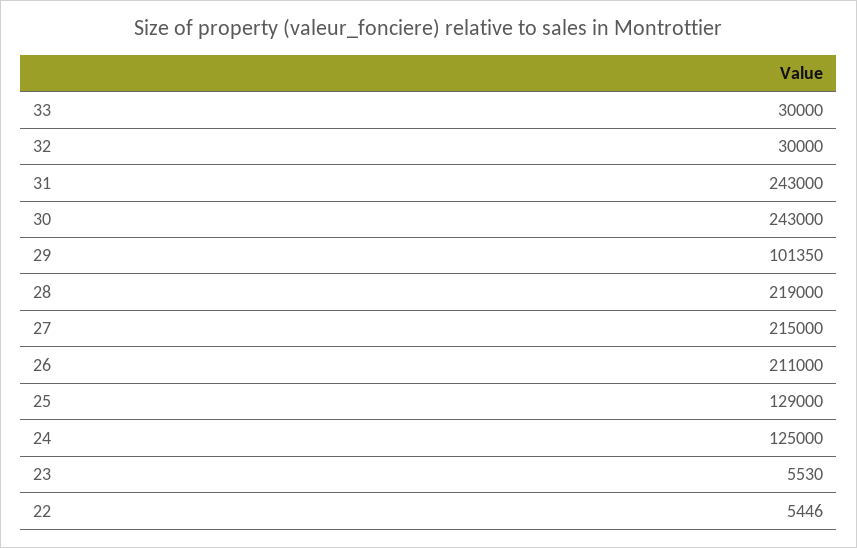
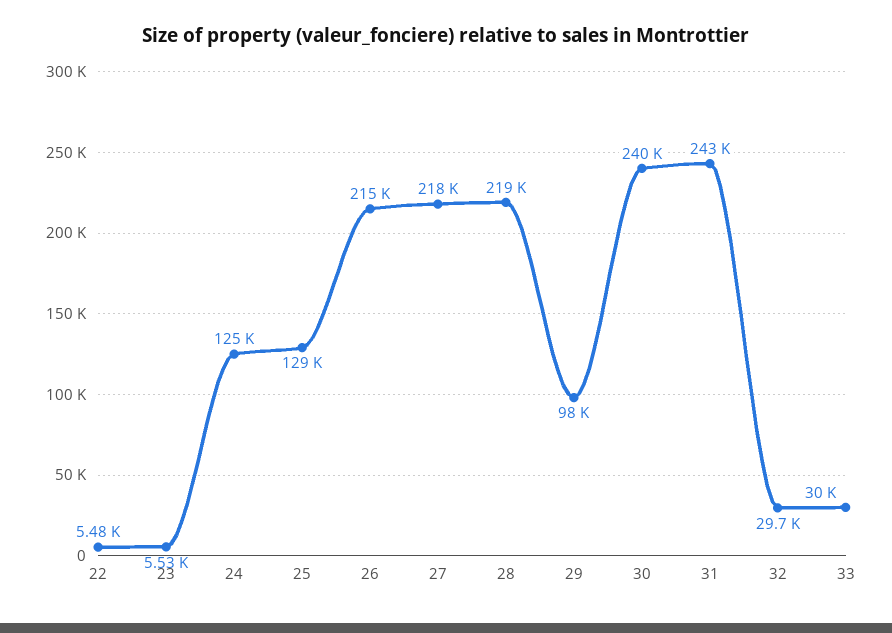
32: 30000 -> 29700
30: 243000 -> 240000
29: 101350 -> 98000
27: 215000 -> 218000
26: 211000 -> 215000
22: 5446 -> 5480

